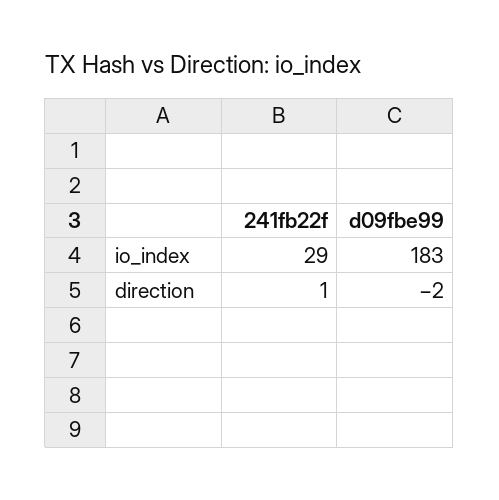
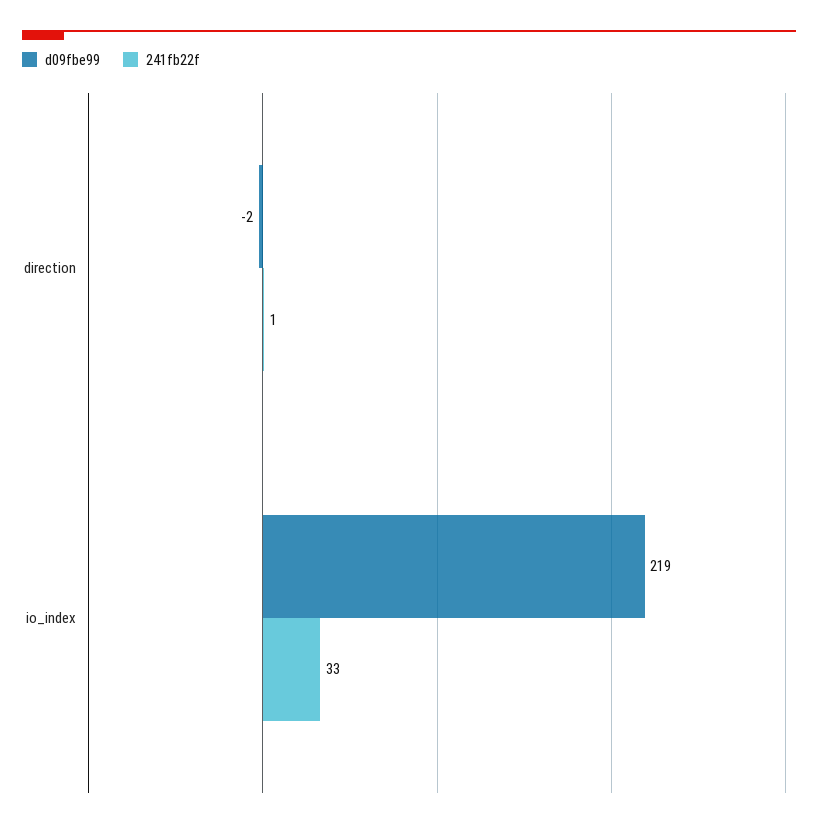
241fb22f, io_index: 29 -> 33
d09fbe99, io_index: 183 -> 219

